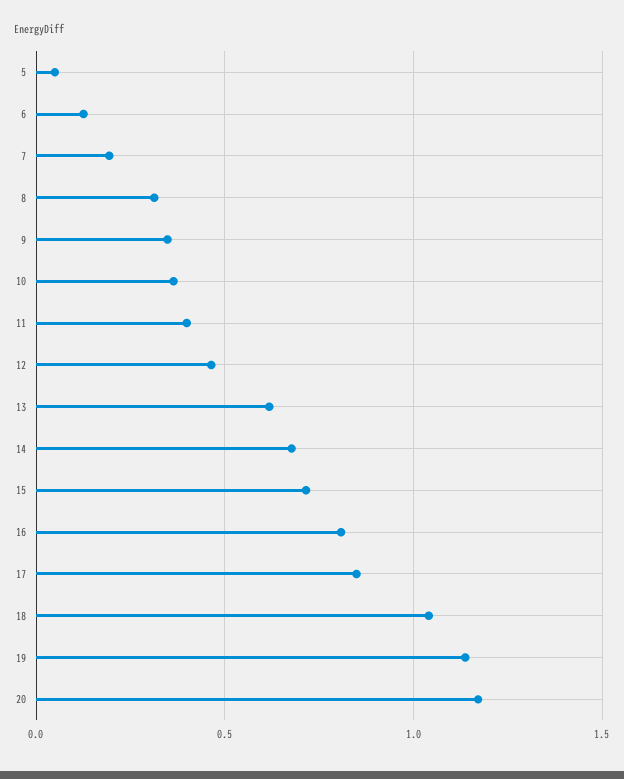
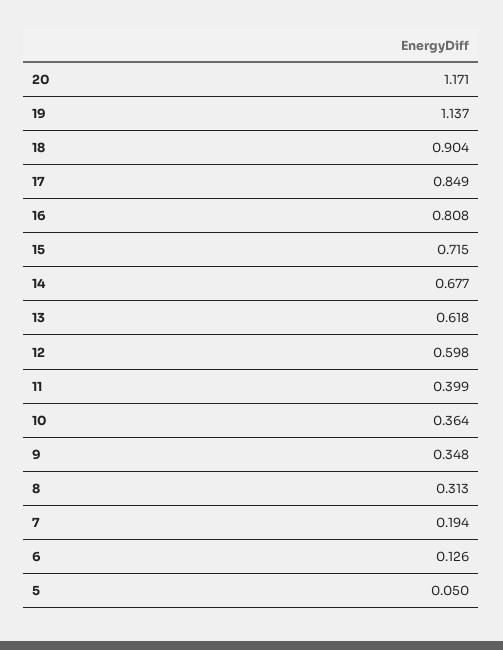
12: 0.45 -> 0.598
18: 1.05 -> 0.904

